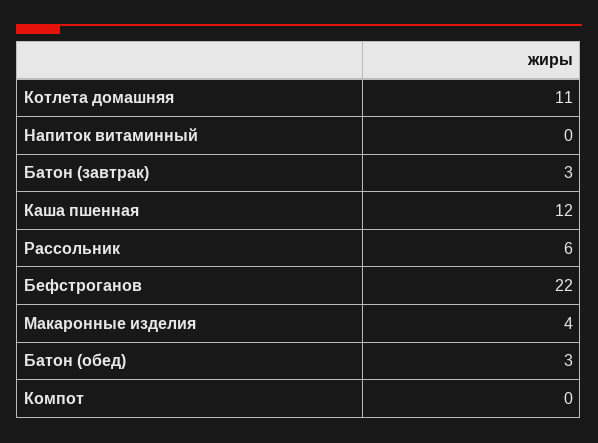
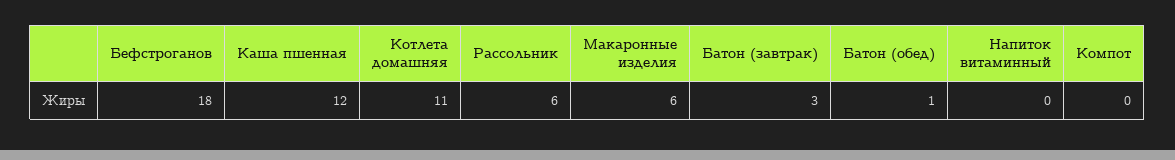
Бефстроганов: 22 -> 18
Макаронные изделия: 4 -> 6
Батон (обед): 3 -> 1

